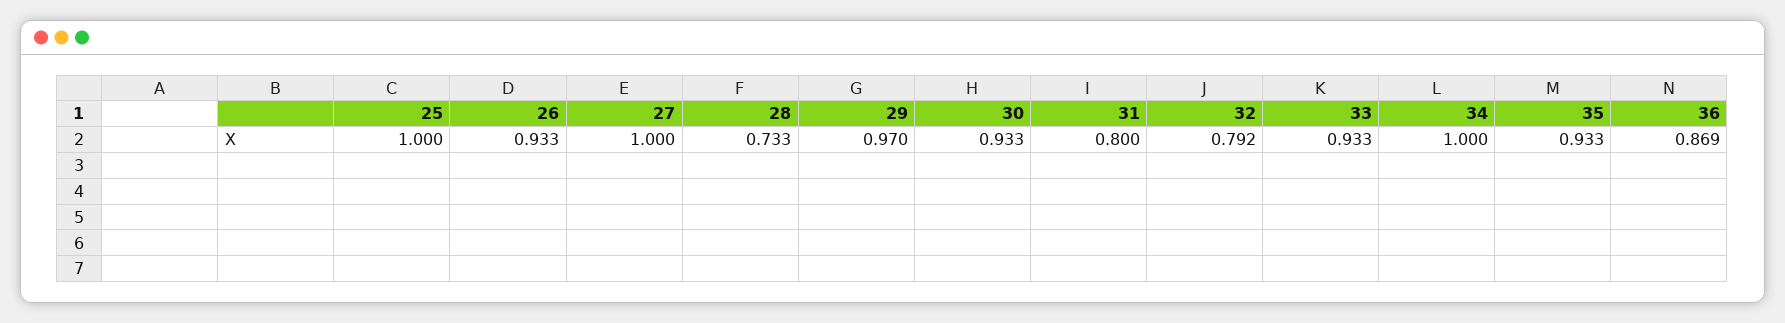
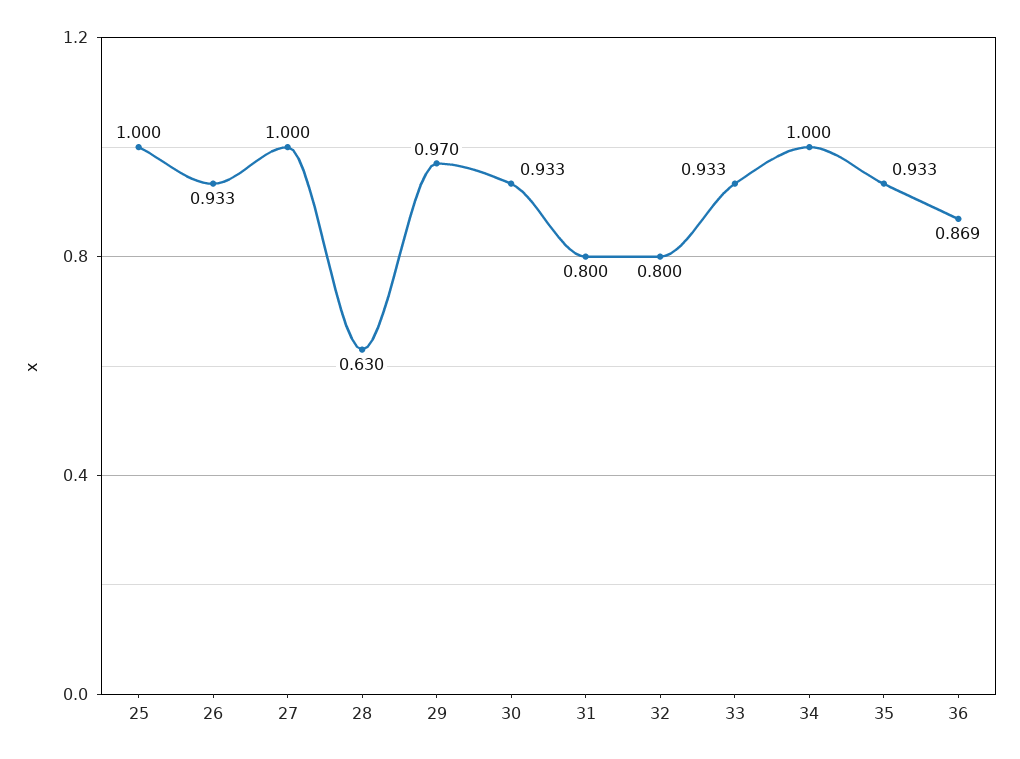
28: 0.733 -> 0.63
32: 0.792 -> 0.8

